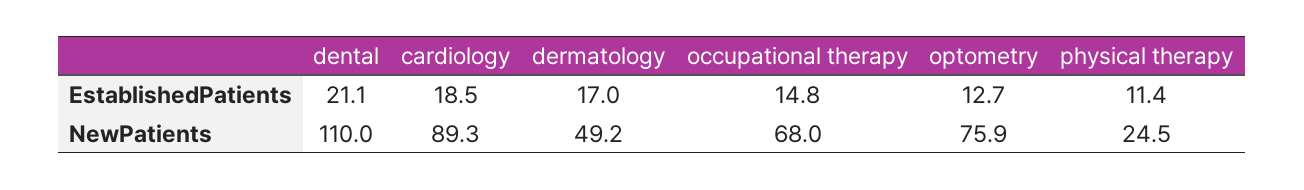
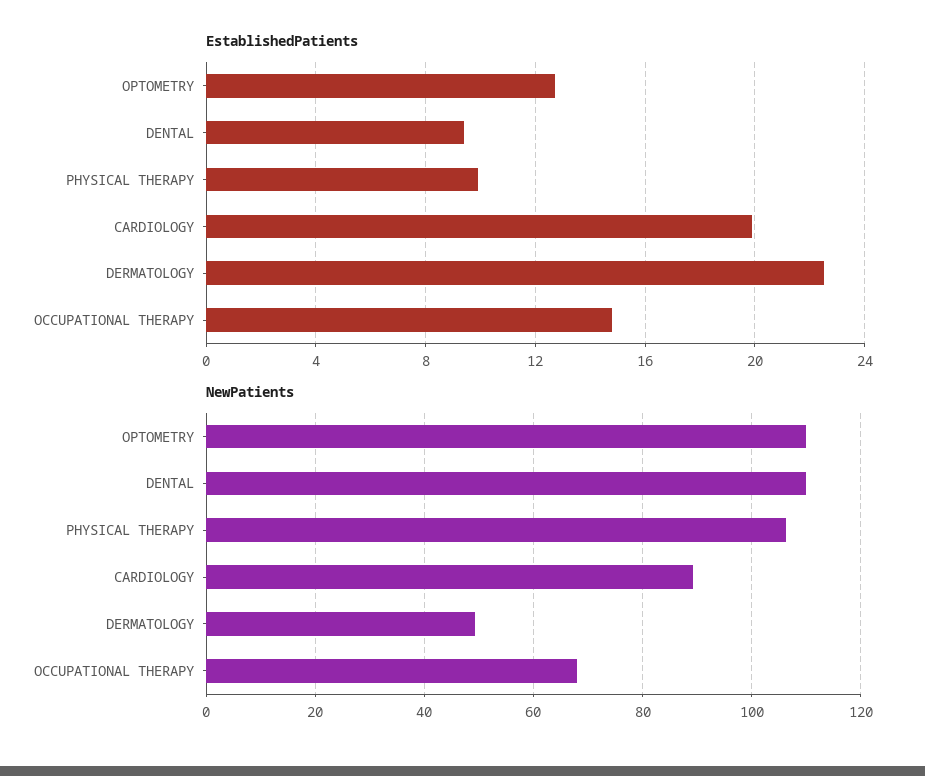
EstablishedPatients, dental: 21.1 -> 9.5
EstablishedPatients, cardiology: 18.5 -> 20
EstablishedPatients, dermatology: 17 -> 22.5
EstablishedPatients, physical therapy: 11.4 -> 10
NewPatients, optometry: 75.9 -> 110
NewPatients, physical therapy: 24.5 -> 106

